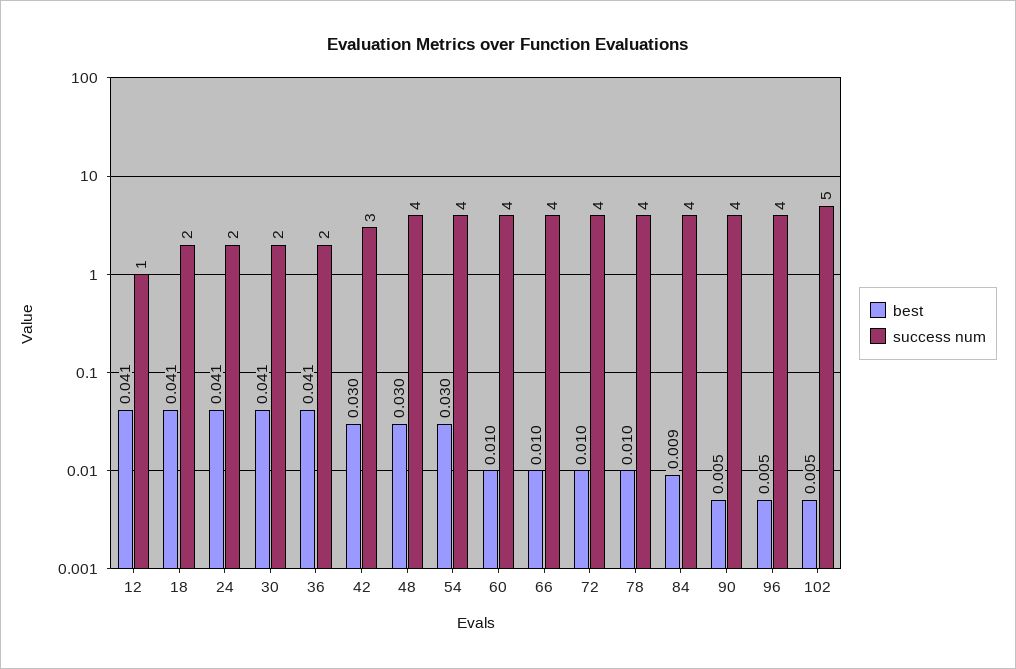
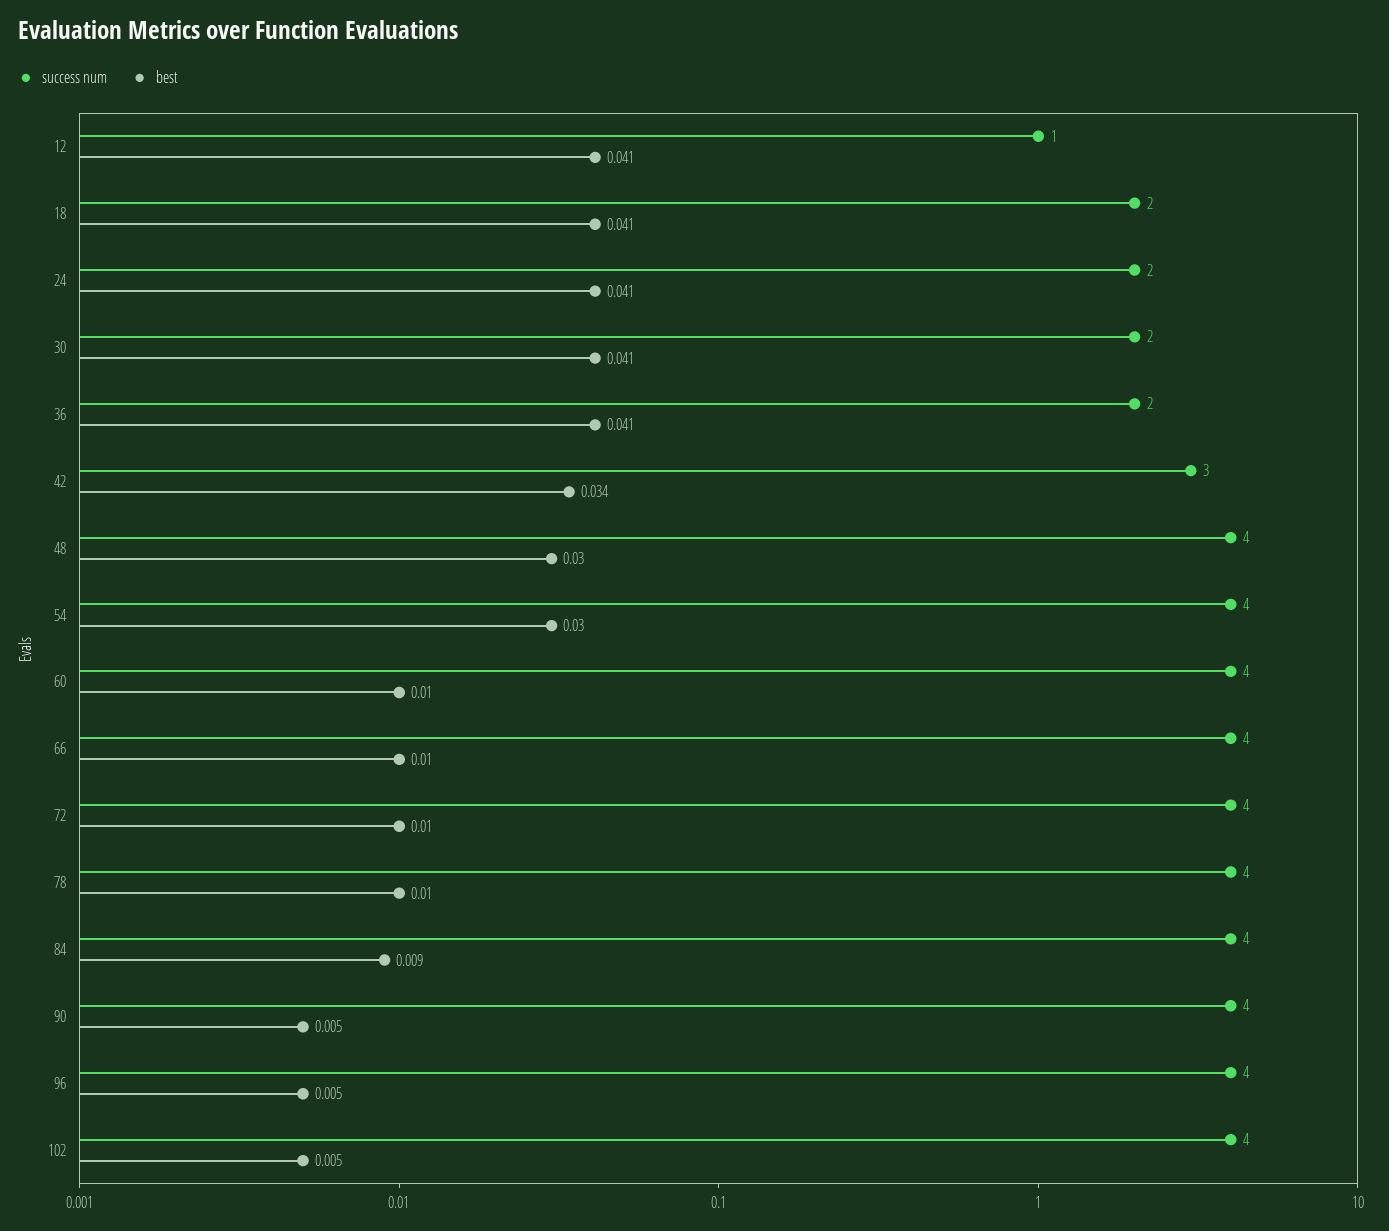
best, 42: 0.03 -> 0.034
success num, 102: 5 -> 4

